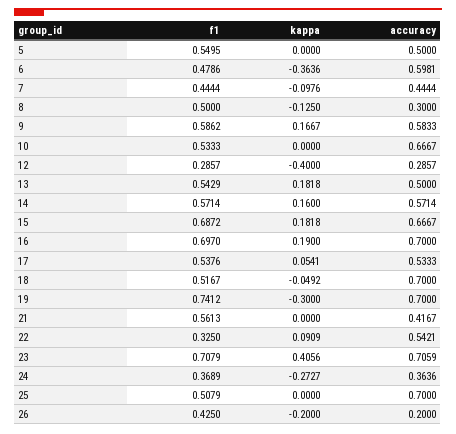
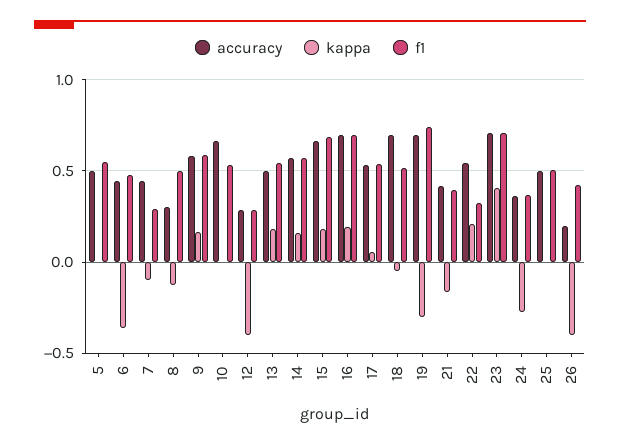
accuracy, 6: 0.5981 -> 0.45
f1, 7: 0.4444 -> 0.3
f1, 21: 0.5613 -> 0.4
kappa, 21: 0 -> -0.15
kappa, 22: 0.0909 -> 0.2
accuracy, 25: 0.7 -> 0.5
kappa, 26: -0.2 -> -0.4

